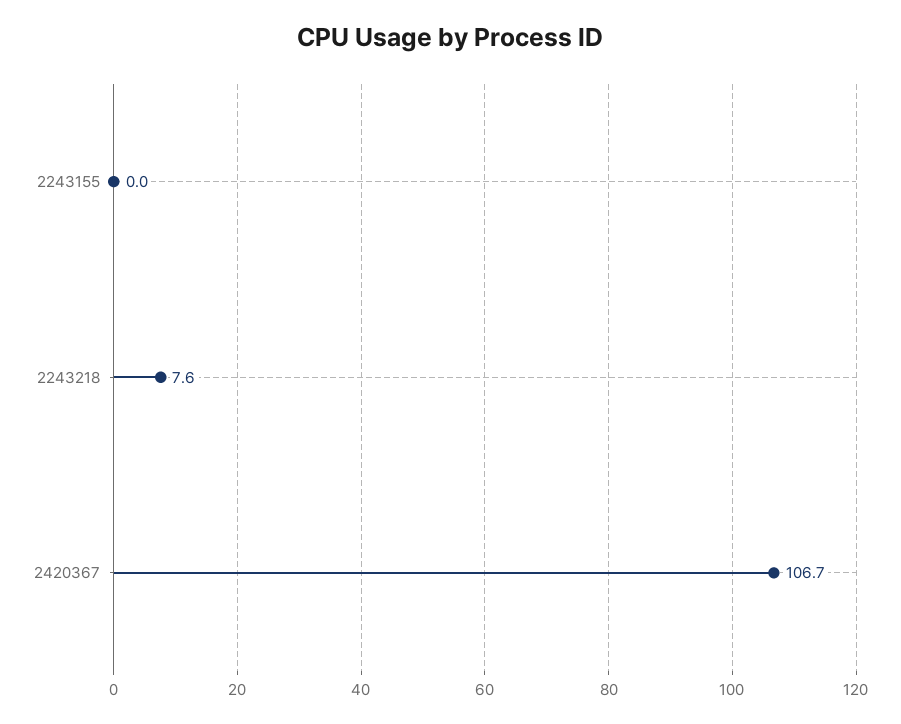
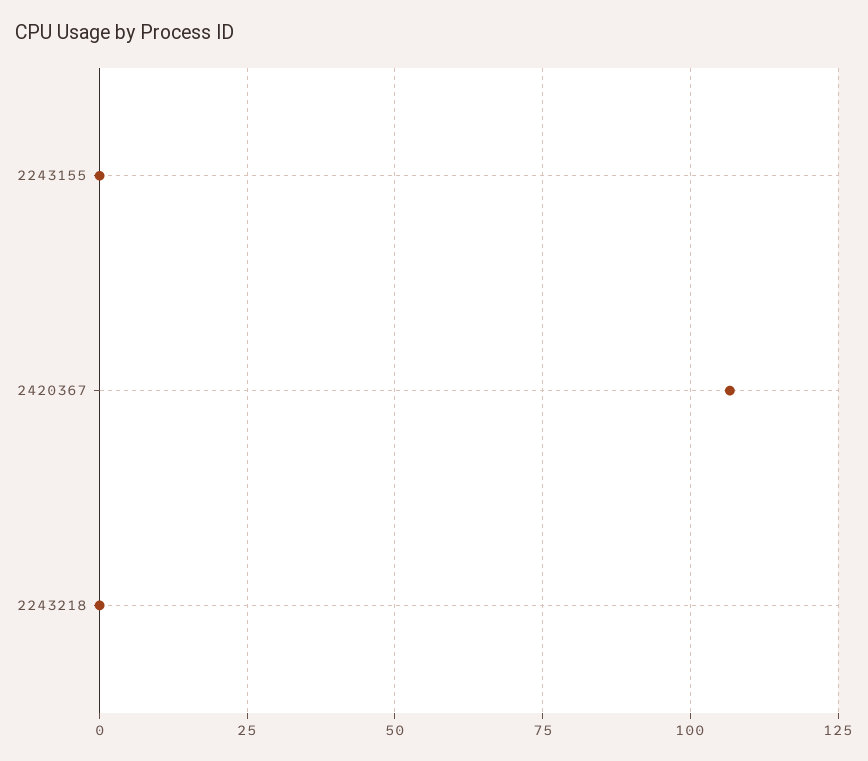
2243218: 7.6 -> 0

